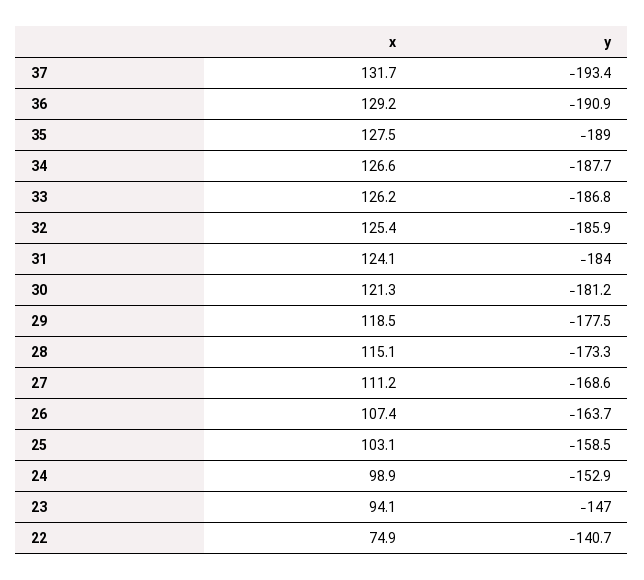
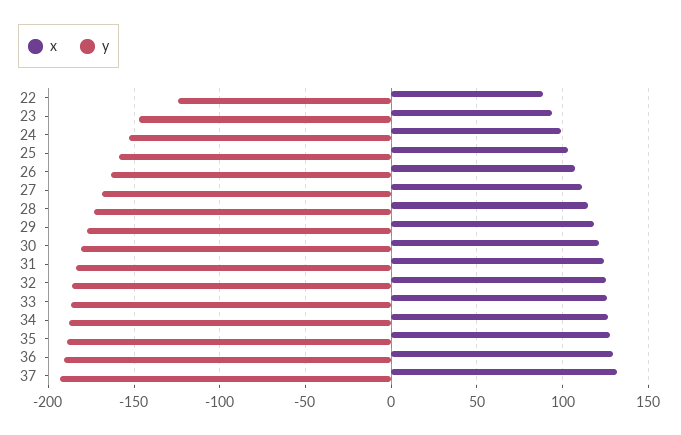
x, 22: 74.9 -> 90
y, 22: -140.7 -> -125

